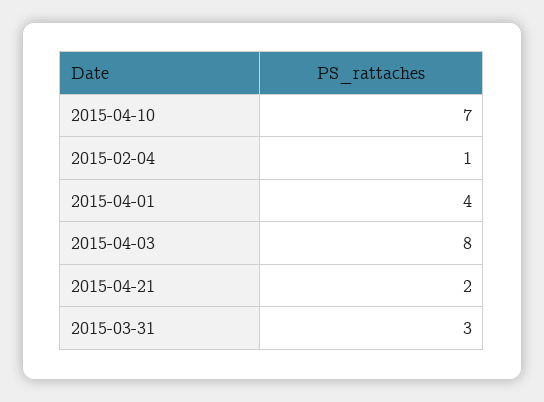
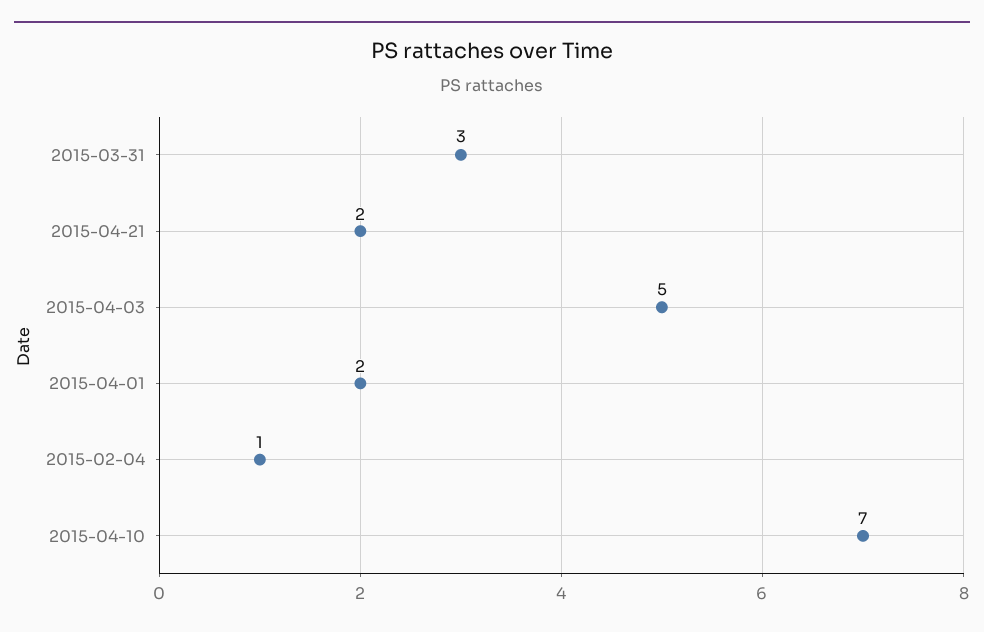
2015-04-01: 4 -> 2
2015-04-03: 8 -> 5

